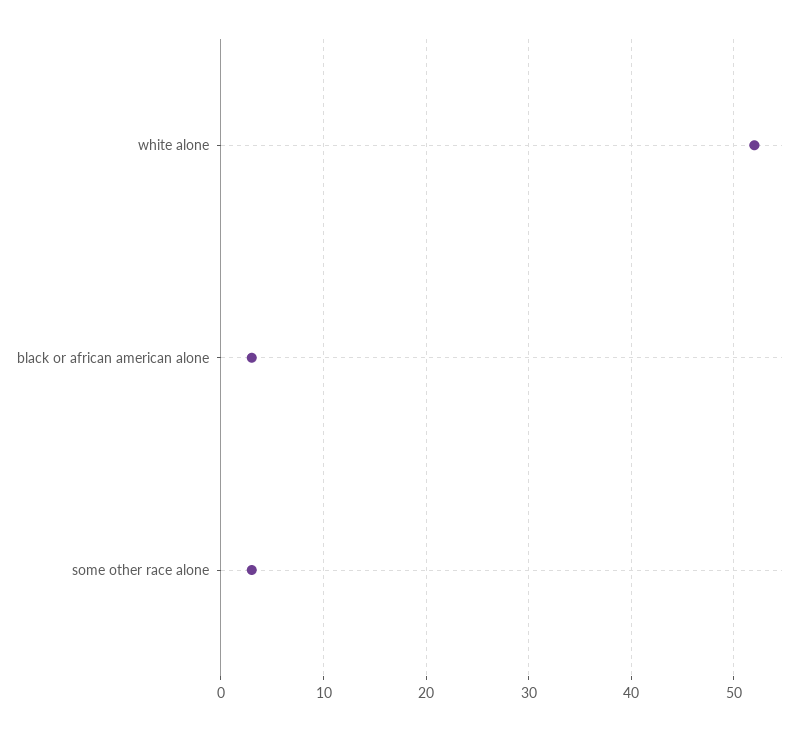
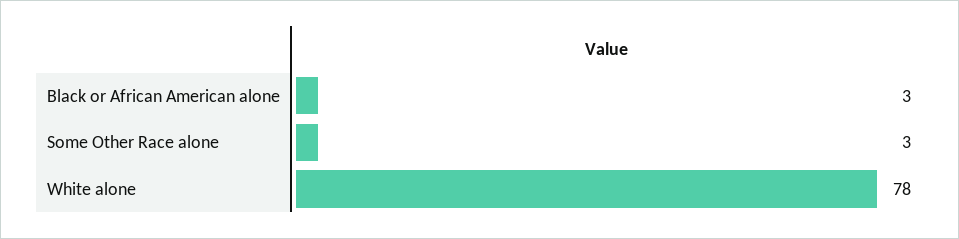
white alone: 52 -> 78

